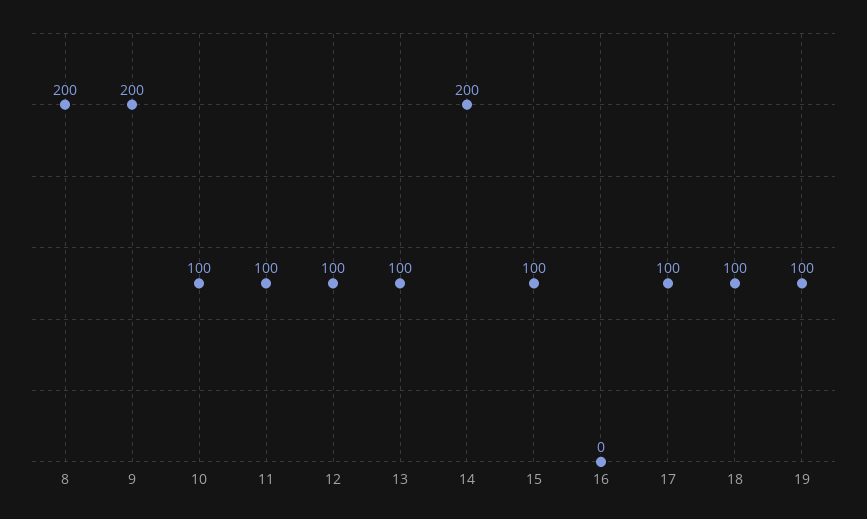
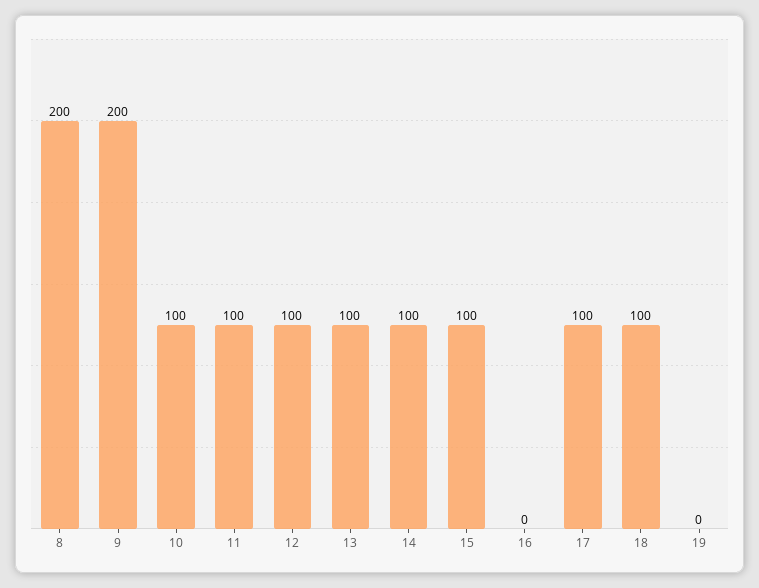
14: 200 -> 100
19: 100 -> 0

